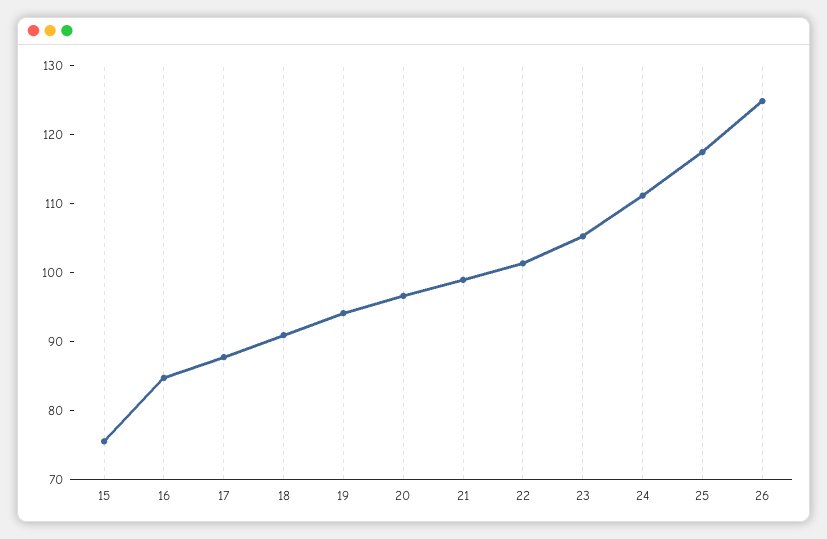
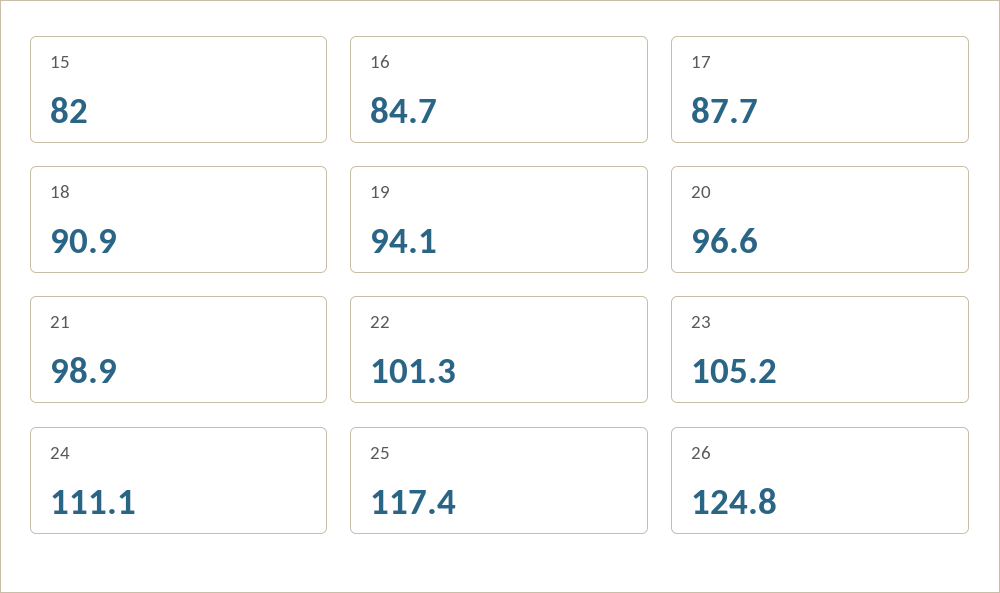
15: 76 -> 82

